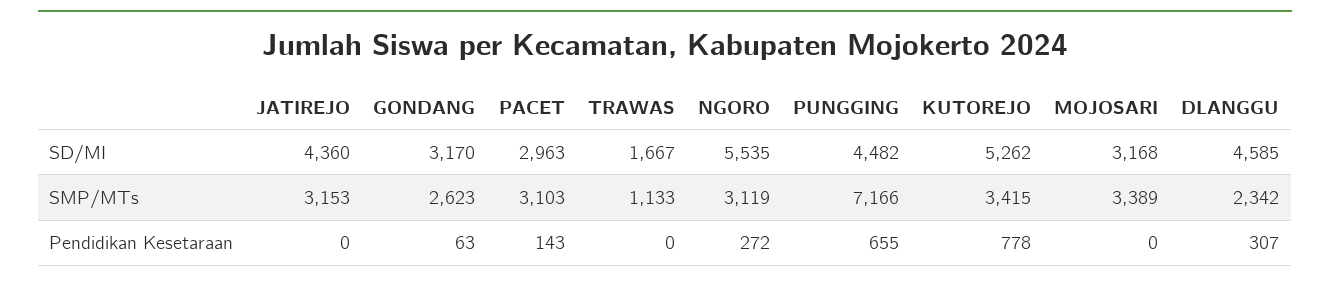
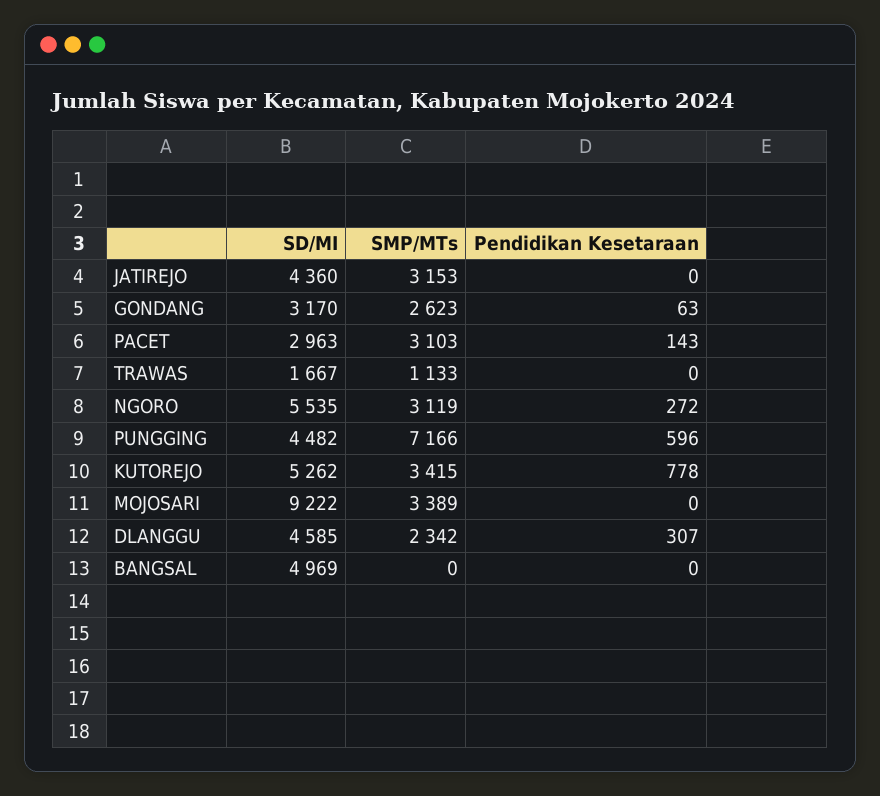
MOJOSARI, SD/MI: 3168 -> 9222
PUNGGING, Pendidikan Kesetaraan: 655 -> 596
BANGSAL, SD/MI: none -> 4969
BANGSAL, SMP/MTs: none -> 0
BANGSAL, Pendidikan Kesetaraan: none -> 0

